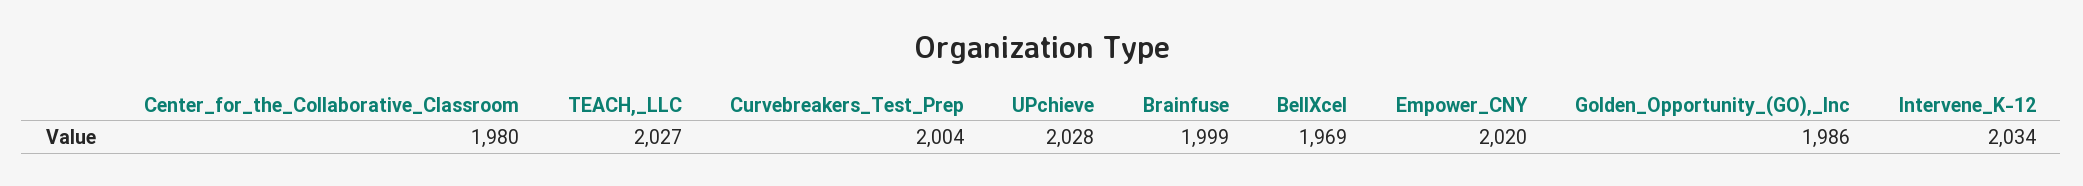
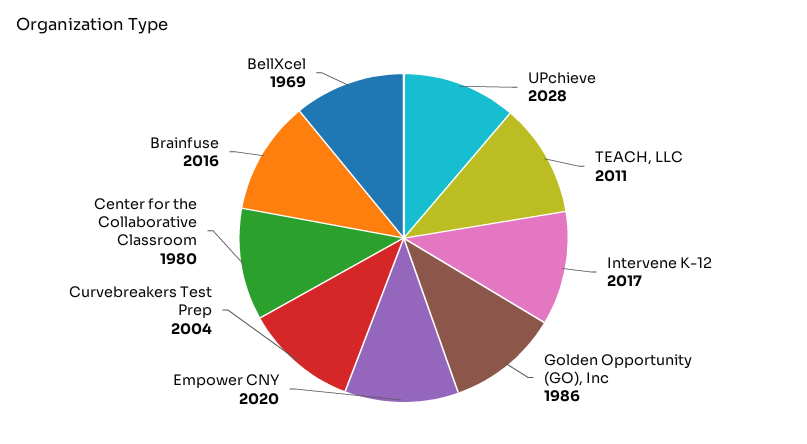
TEACH,_LLC: 2027 -> 2011
Brainfuse: 1999 -> 2016
Intervene_K-12: 2034 -> 2017

